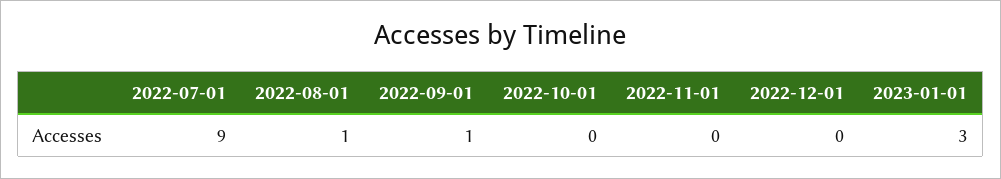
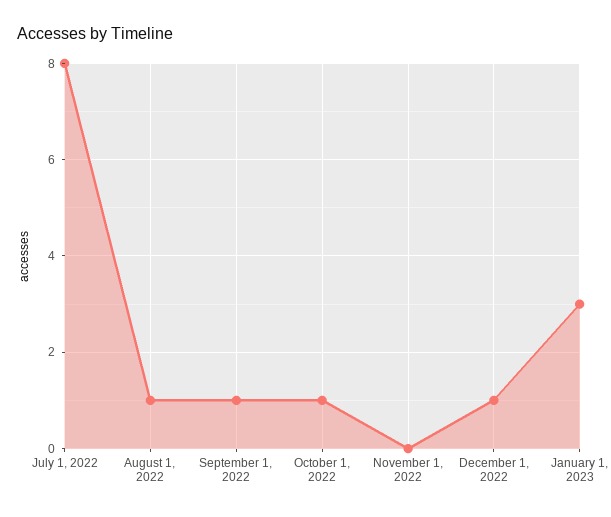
2022-07-01: 9 -> 8
2022-10-01: 0 -> 1
2022-12-01: 0 -> 1

